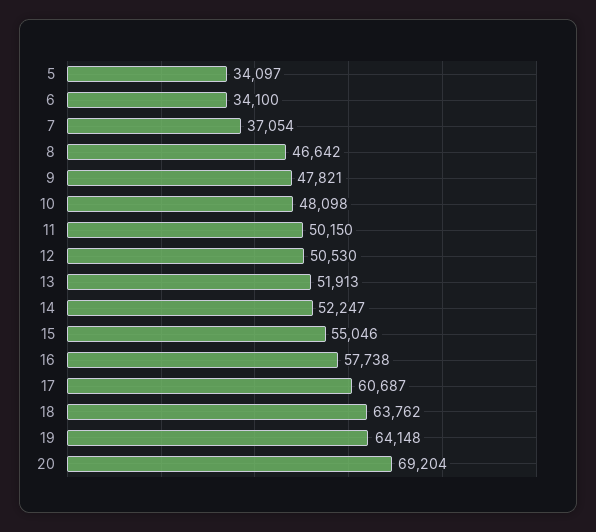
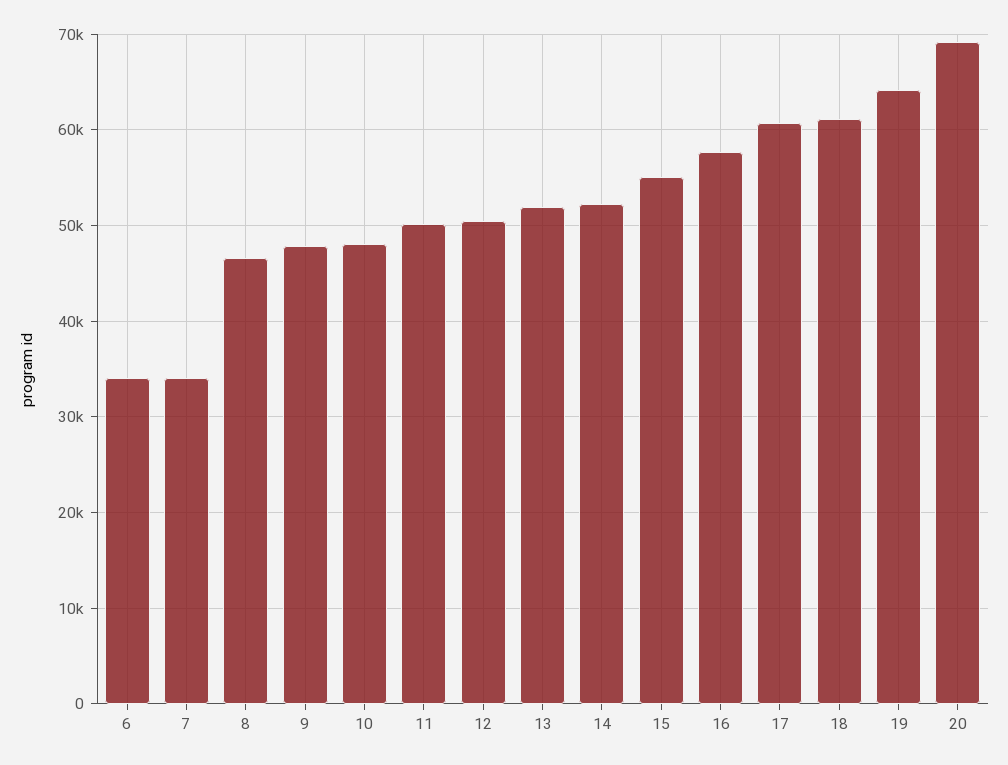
5: 34097 -> none
7: 37054 -> 34000
18: 63762 -> 61000

